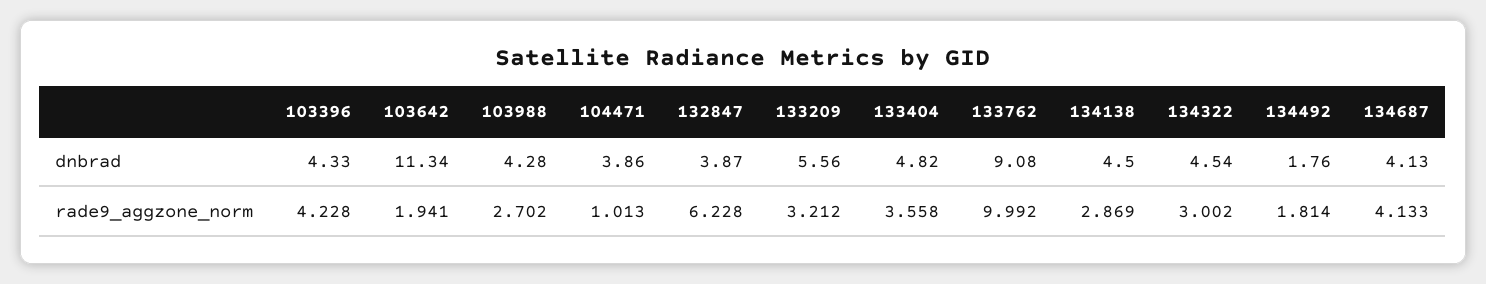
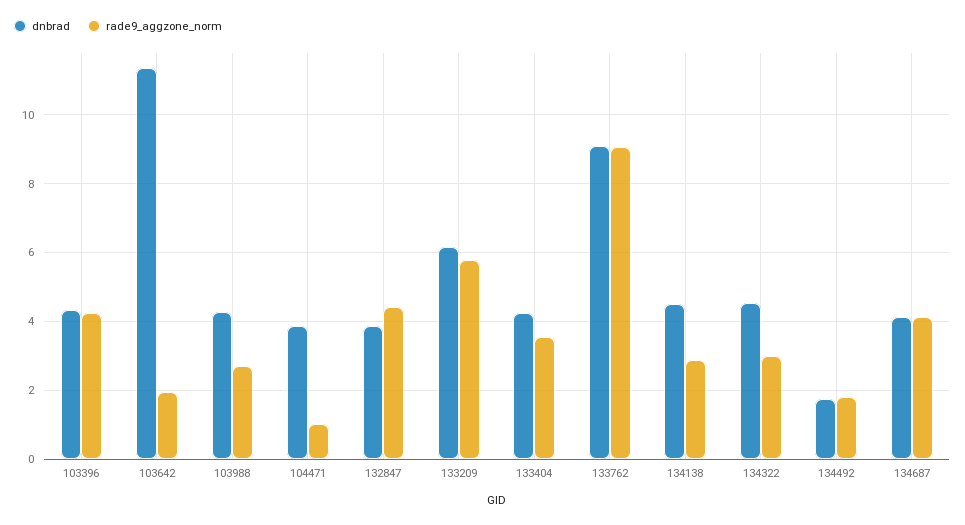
dnbrad, 133209: 5.56 -> 6.2
dnbrad, 133404: 4.82 -> 4.2
rade9_aggzone_norm, 132847: 6.228 -> 4.4
rade9_aggzone_norm, 133209: 3.212 -> 5.8
rade9_aggzone_norm, 133762: 9.992 -> 9

